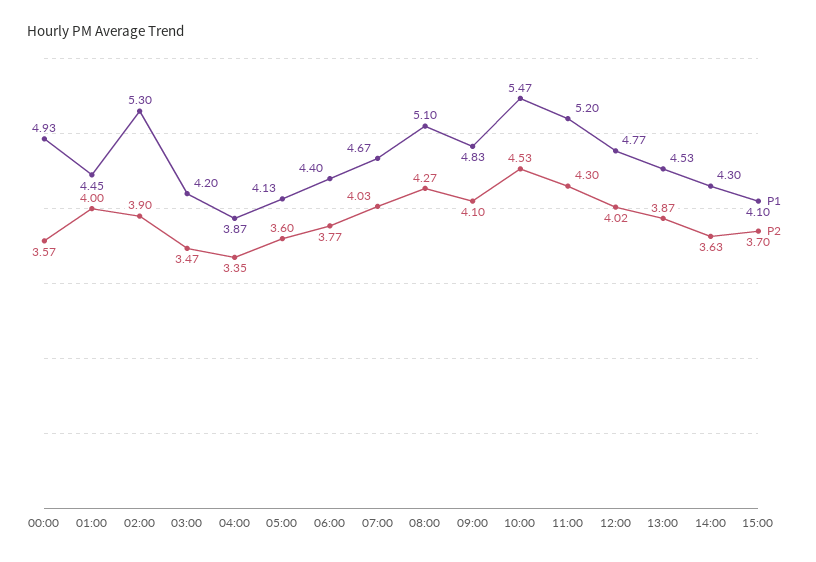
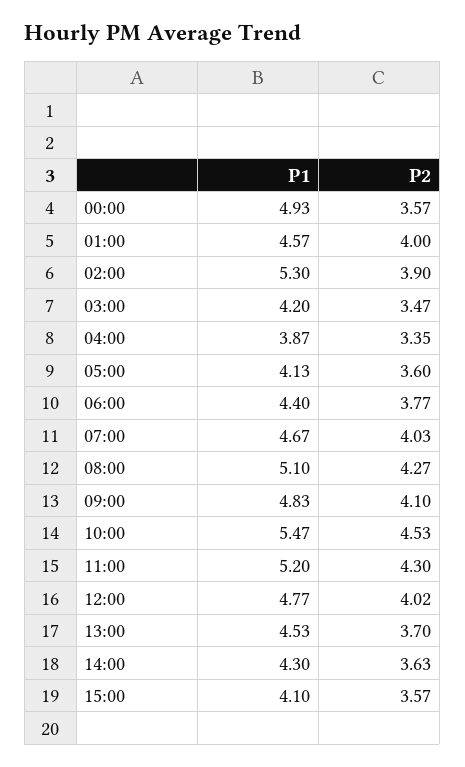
P1, 01:00: 4.45 -> 4.57
P2, 13:00: 3.87 -> 3.7
P2, 15:00: 3.7 -> 3.57

